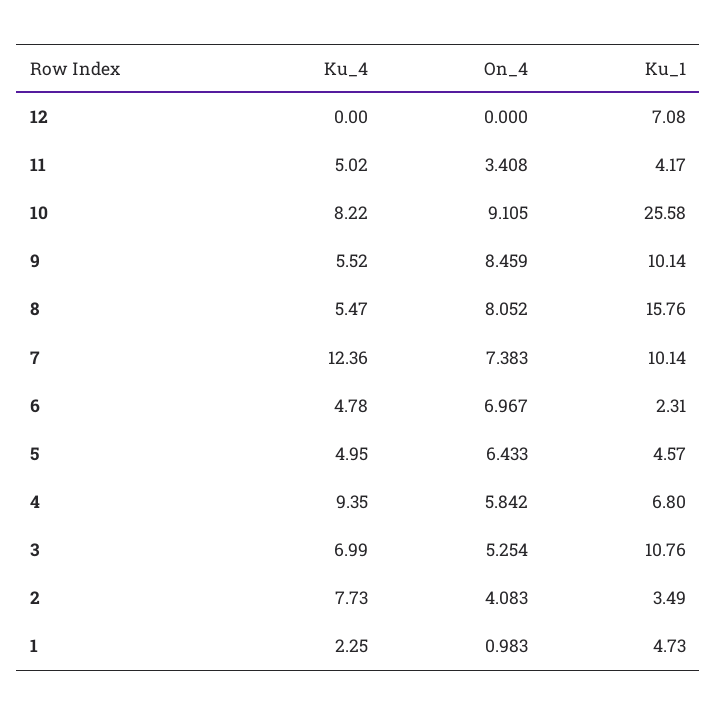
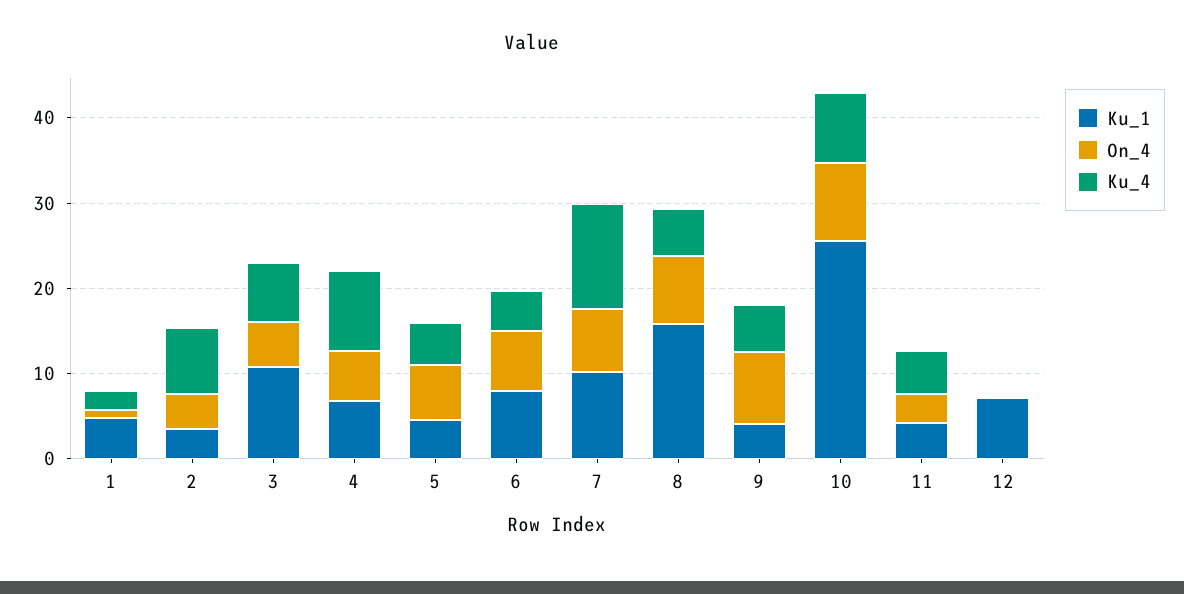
Ku_1, 9: 10.14 -> 4
Ku_1, 6: 2.31 -> 8

